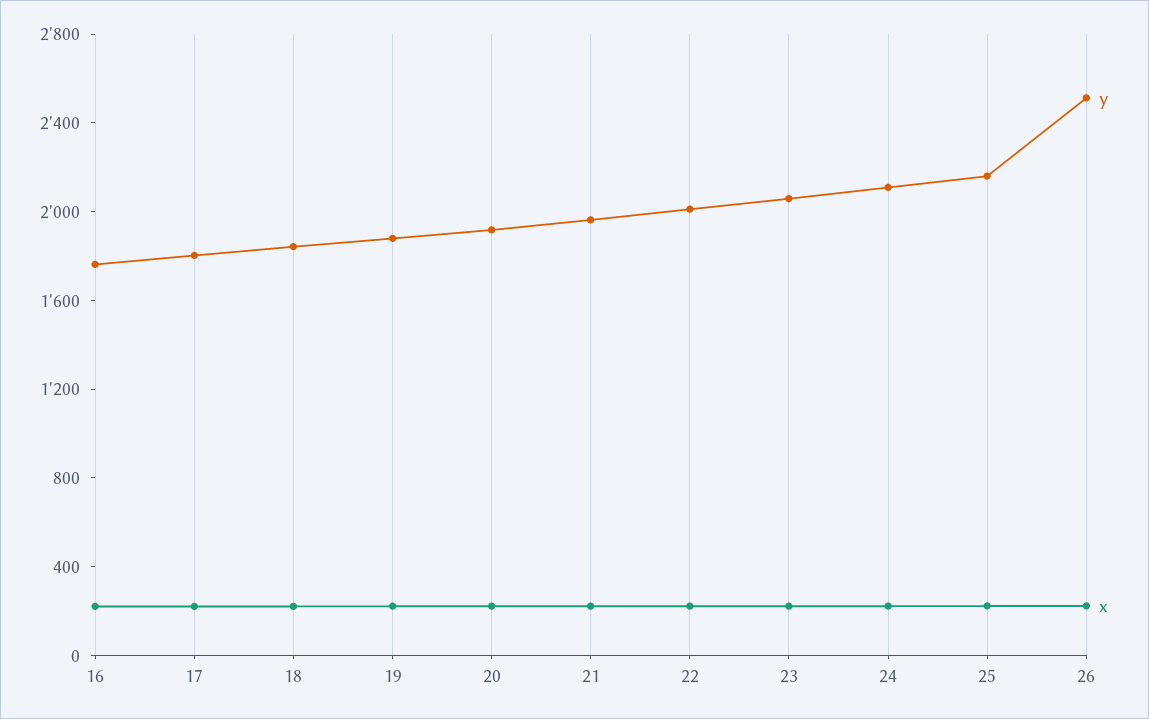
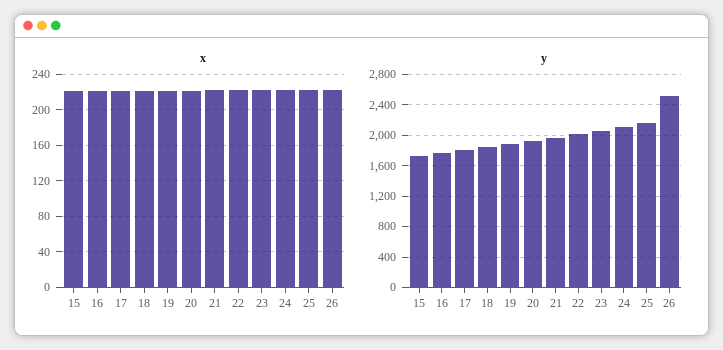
x, 15: none -> 220
y, 15: none -> 1700

